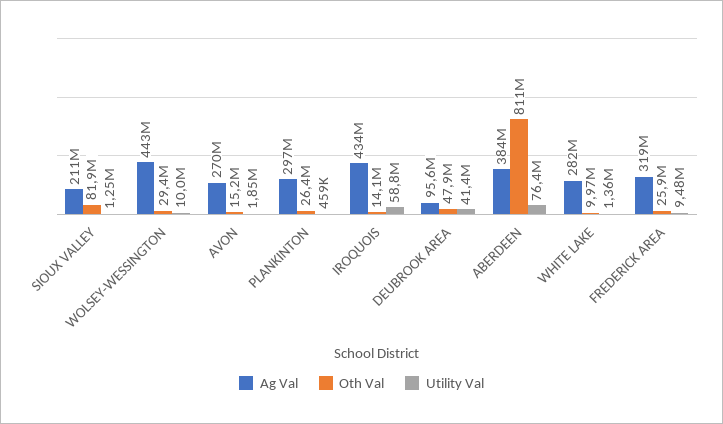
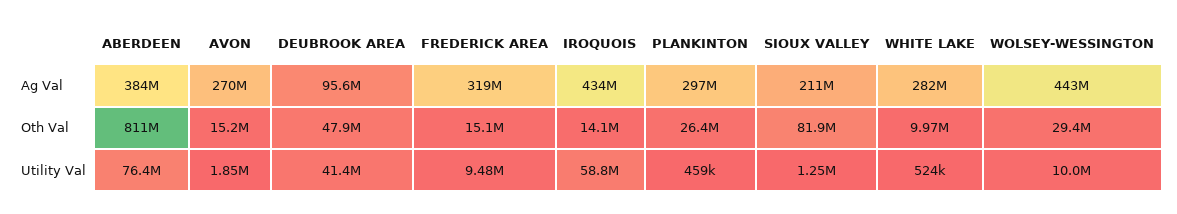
Utility Val, WHITE LAKE: 1360000 -> 524000
Oth Val, FREDERICK AREA: 25900000 -> 15100000

